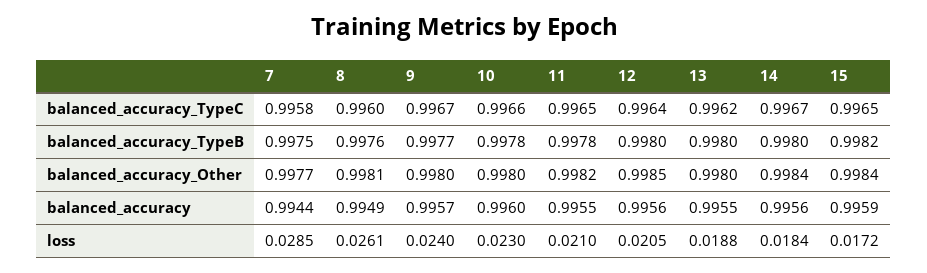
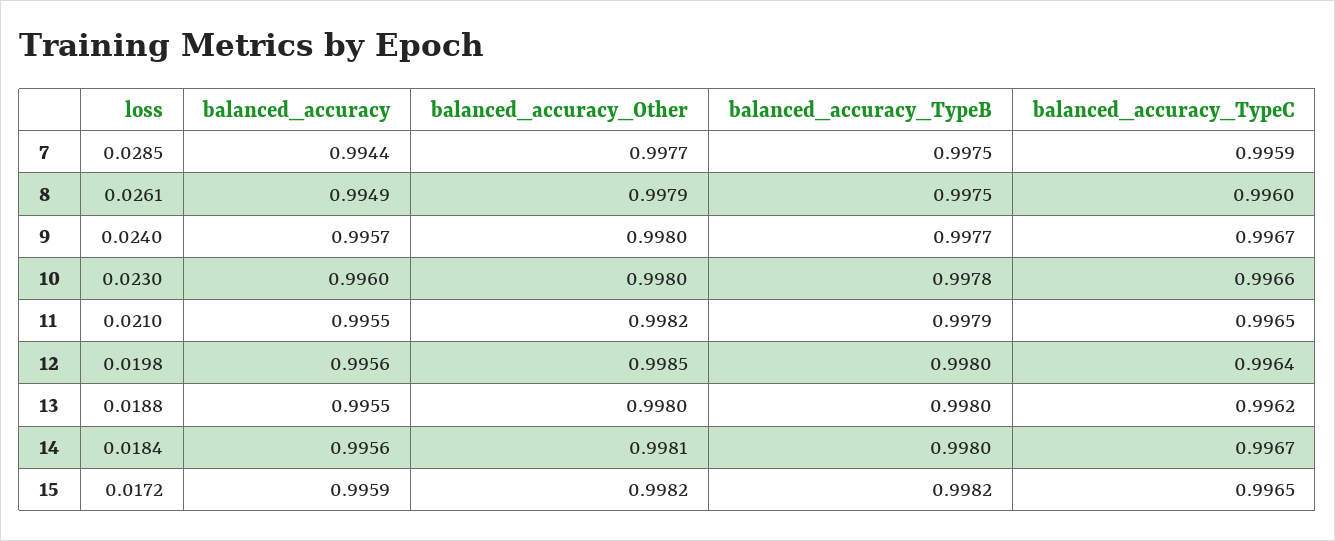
7, balanced_accuracy_TypeC: 0.9958 -> 0.9959
8, balanced_accuracy_TypeB: 0.9976 -> 0.9975
11, balanced_accuracy_TypeB: 0.9978 -> 0.9979
8, balanced_accuracy_Other: 0.9981 -> 0.9979
14, balanced_accuracy_Other: 0.9984 -> 0.9981
15, balanced_accuracy_Other: 0.9984 -> 0.9982
12, loss: 0.0205 -> 0.0198

